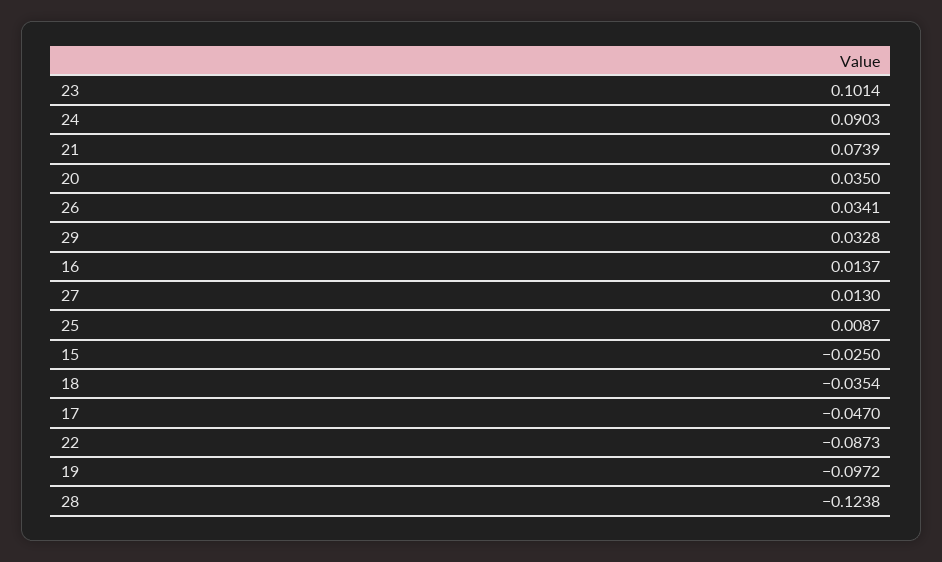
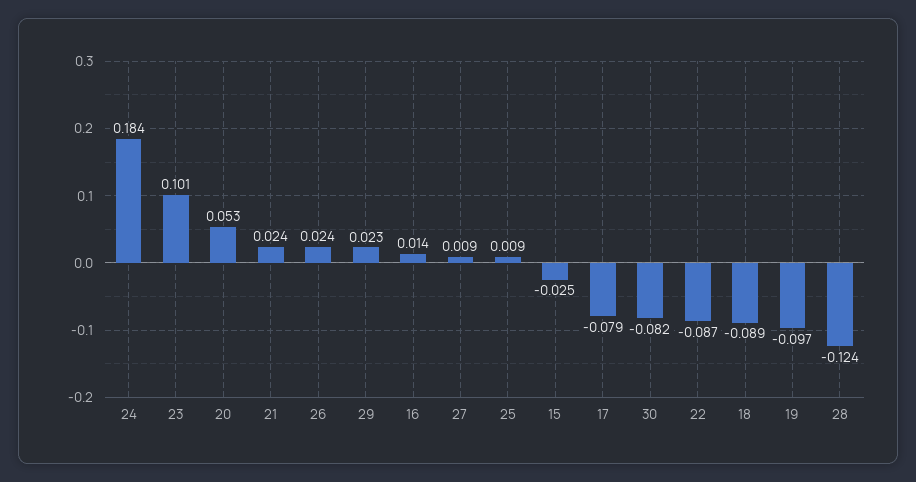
24: 0.0903 -> 0.184
21: 0.0739 -> 0.024
20: 0.035 -> 0.053
26: 0.0341 -> 0.024
29: 0.0328 -> 0.023
27: 0.013 -> 0.009
18: -0.0354 -> -0.089
17: -0.047 -> -0.079
30: none -> -0.082

